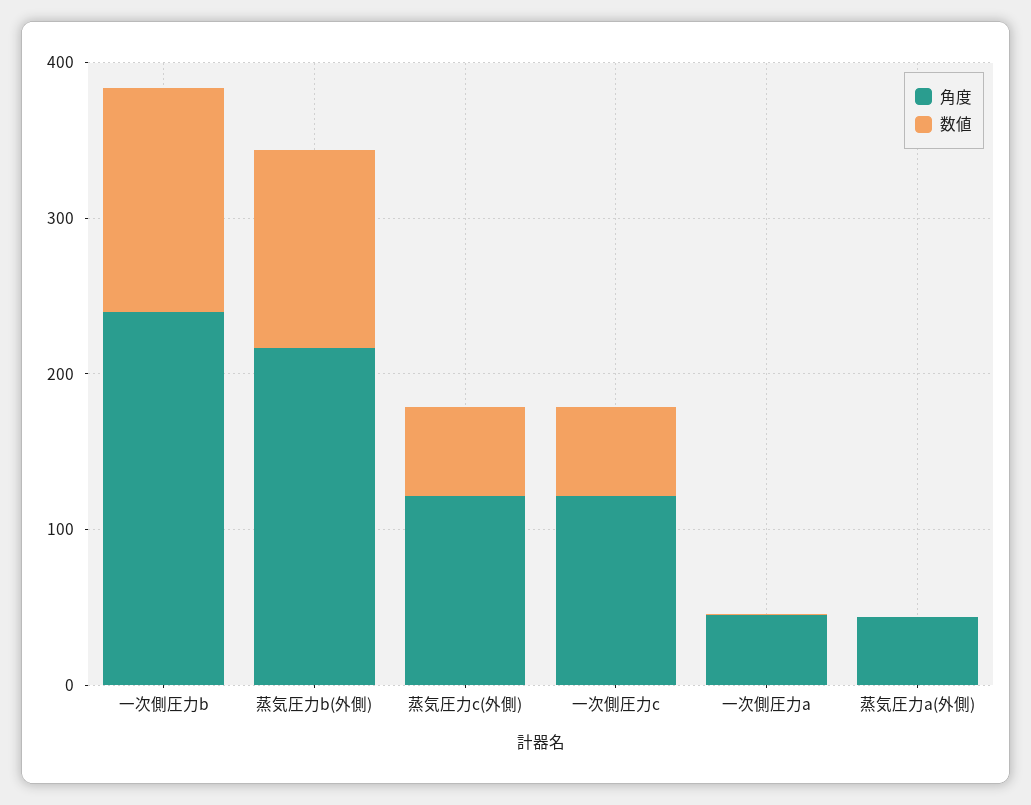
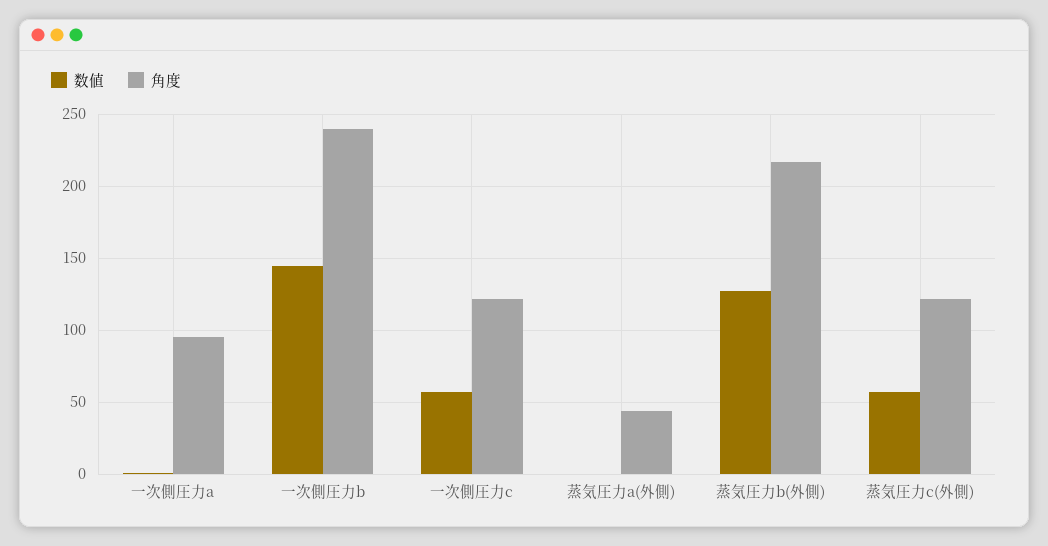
角度, 一次側圧力a: 40 -> 95

